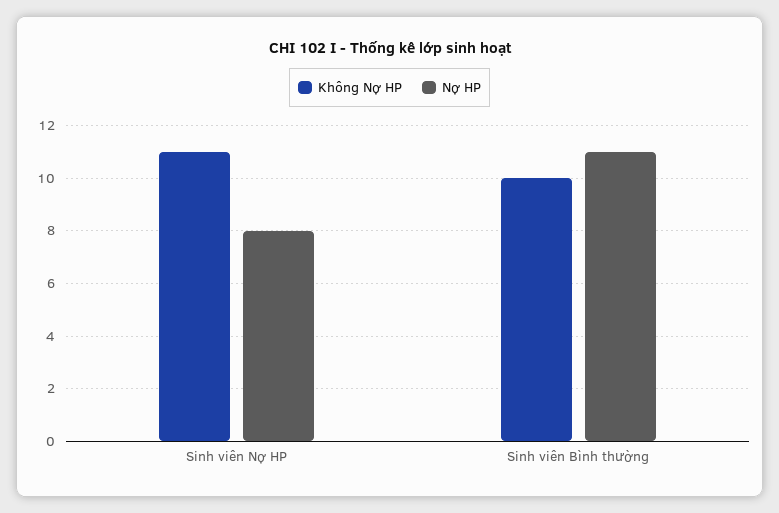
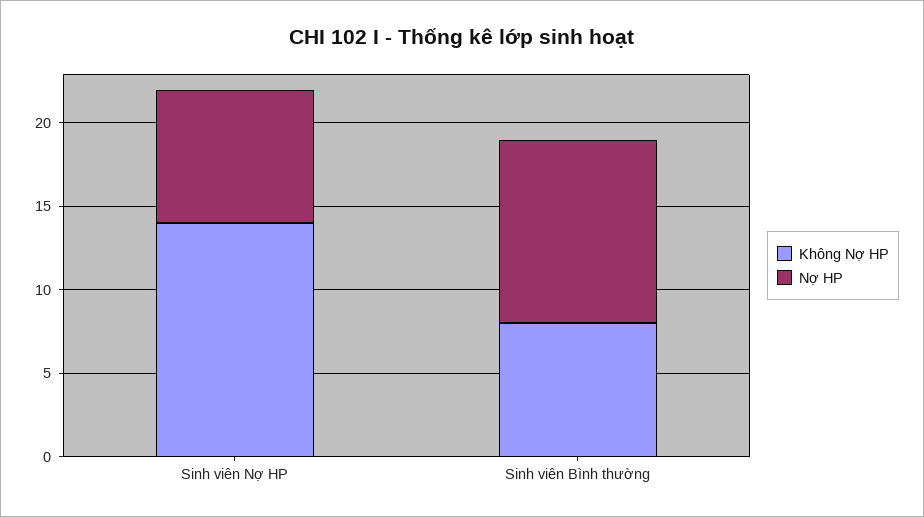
Không Nợ HP, Sinh viên Nợ HP: 11 -> 14
Không Nợ HP, Sinh viên Bình thường: 10 -> 8

